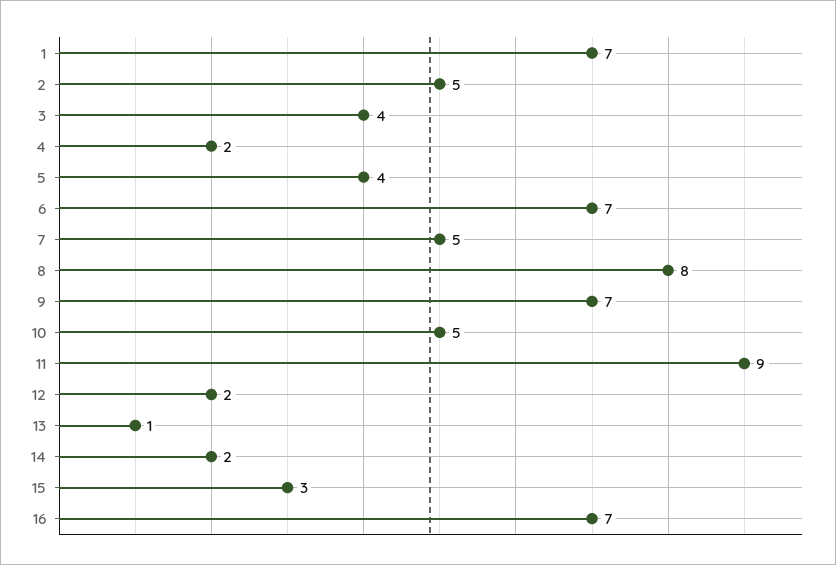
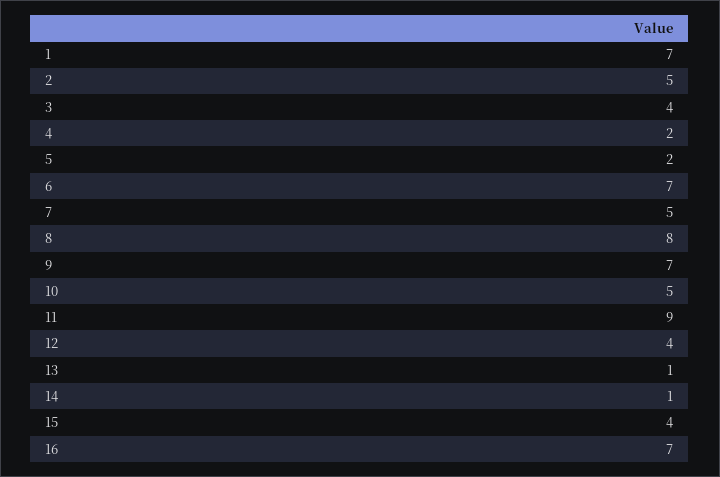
5: 4 -> 2
12: 2 -> 4
14: 2 -> 1
15: 3 -> 4

